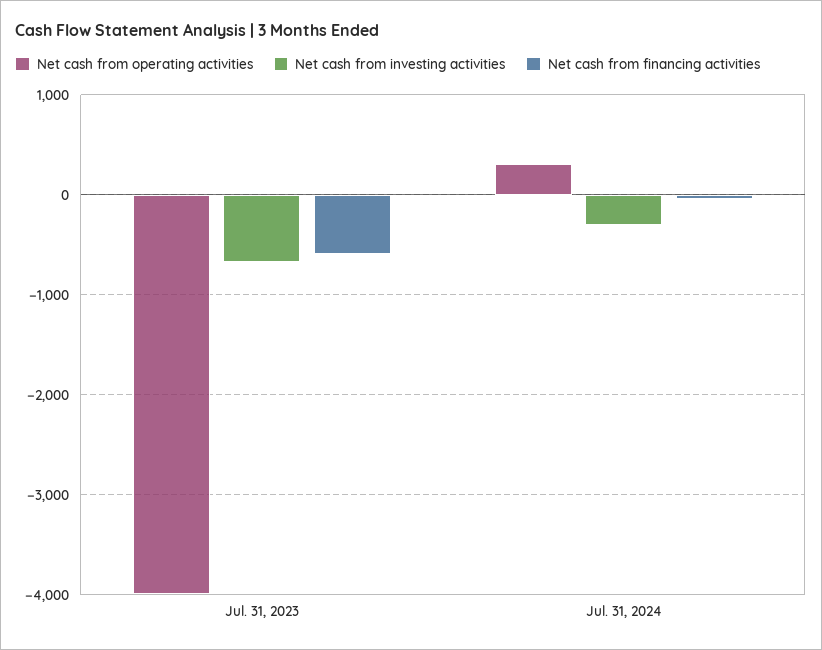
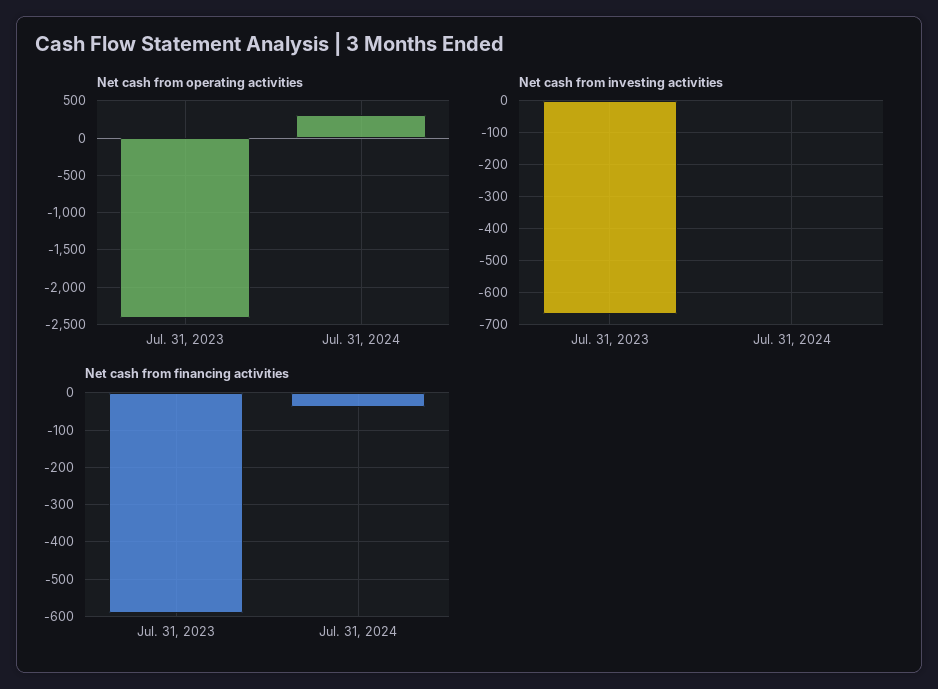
Net cash from operating activities, Jul. 31, 2023: -4000 -> -2400
Net cash from investing activities, Jul. 31, 2024: -300 -> 0

